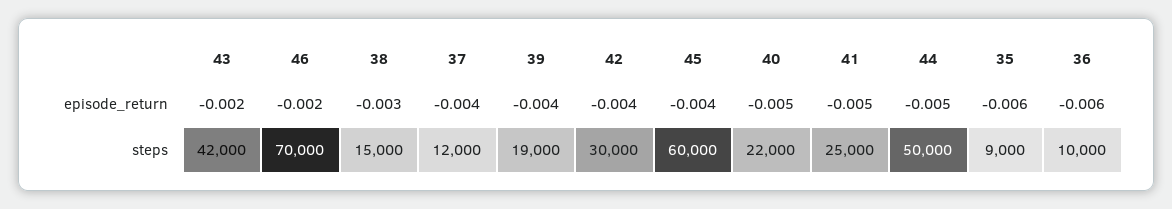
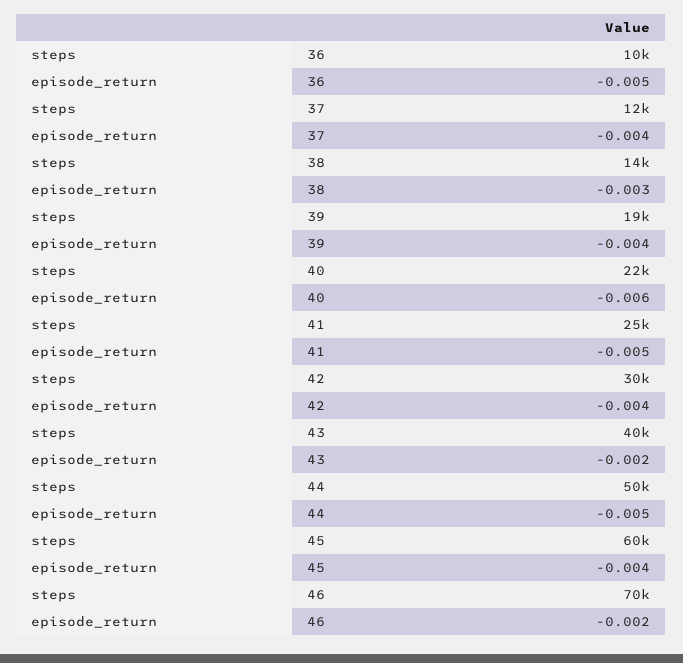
40, episode_return: -0.005 -> -0.006
35, episode_return: -0.006 -> none
36, episode_return: -0.006 -> -0.005
43, steps: 42000 -> 40000
38, steps: 15000 -> 14000
35, steps: 9000 -> none

